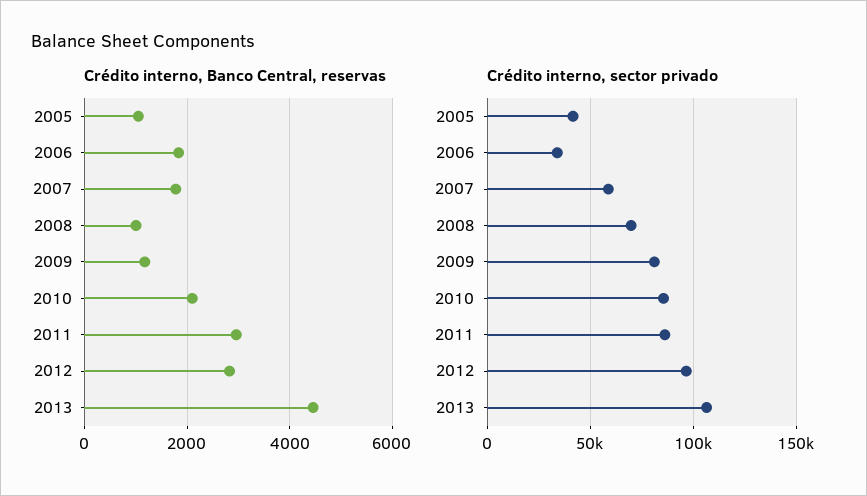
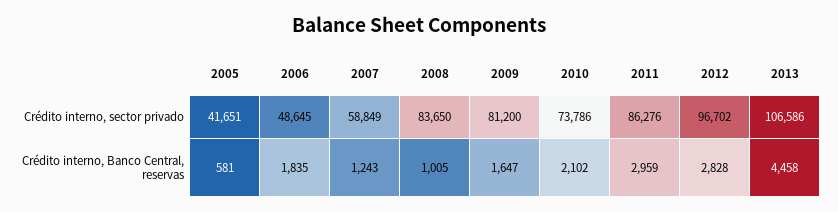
Crédito interno, Banco Central, reservas, 2005: 1000 -> 581
Crédito interno, Banco Central, reservas, 2007: 1800 -> 1243
Crédito interno, Banco Central, reservas, 2009: 1200 -> 1647
Crédito interno, sector privado, 2006: 35000 -> 48645
Crédito interno, sector privado, 2008: 70000 -> 83650
Crédito interno, sector privado, 2010: 85000 -> 73786

